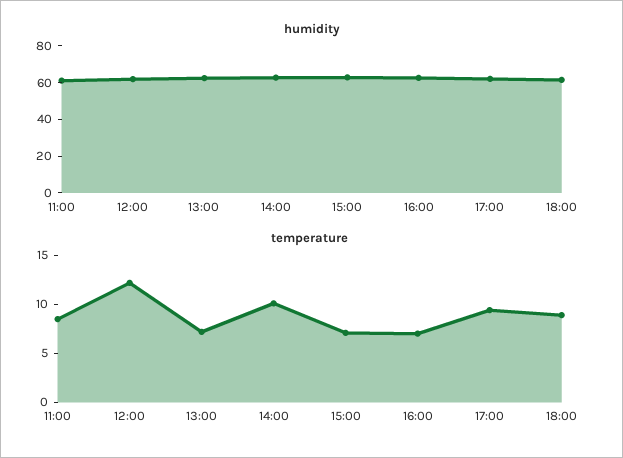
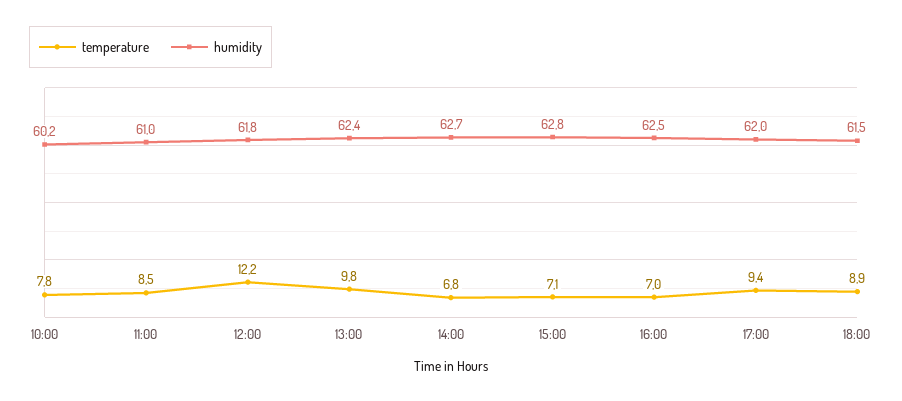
temperature, 13:00: 7 -> 9.8
temperature, 14:00: 10 -> 6.8
temperature, 10:00: none -> 7.8
humidity, 10:00: none -> 60.2

